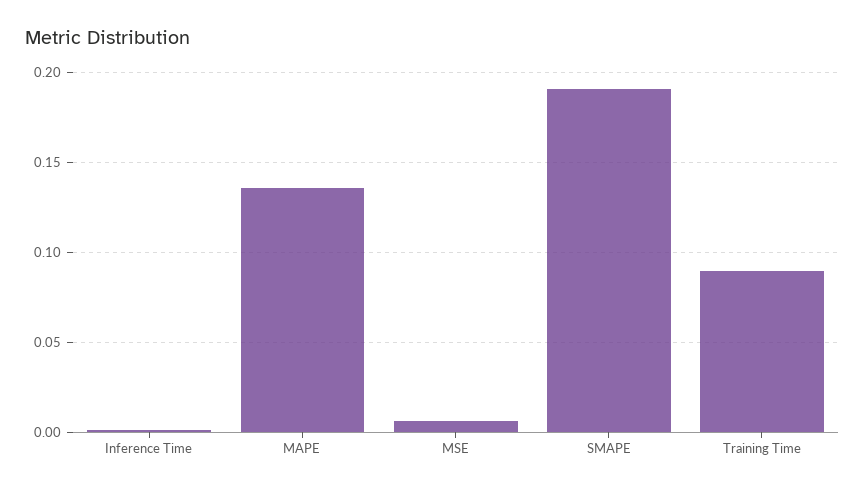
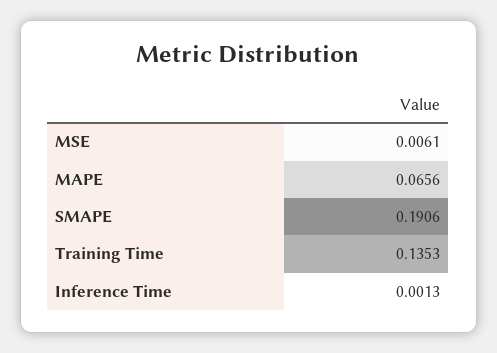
MAPE: 0.135 -> 0.0656
Training Time: 0.09 -> 0.1353

